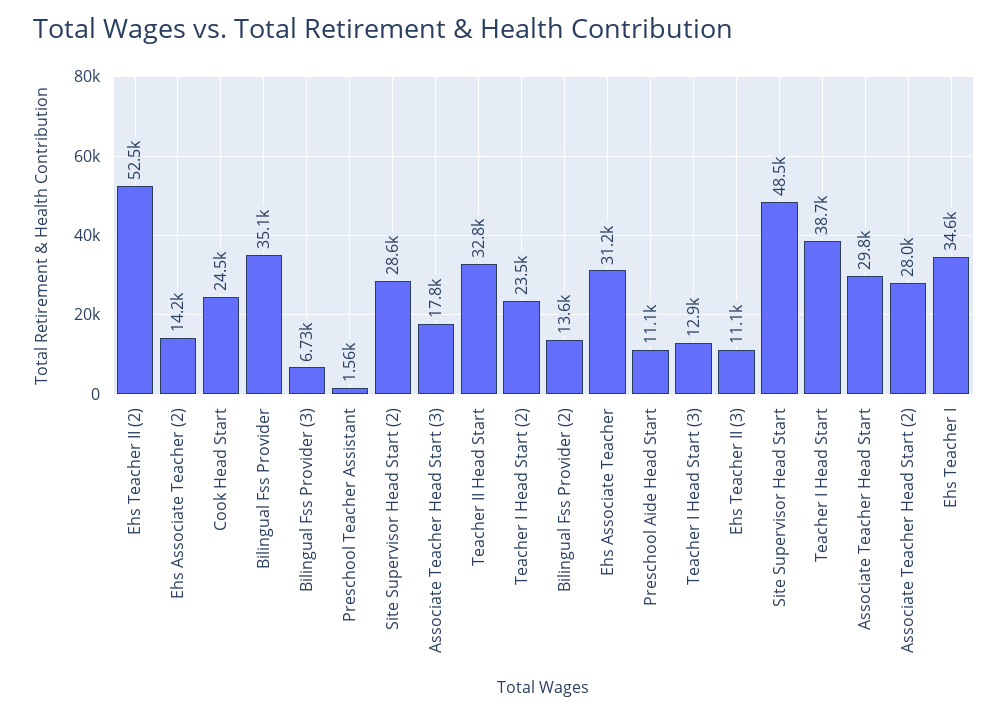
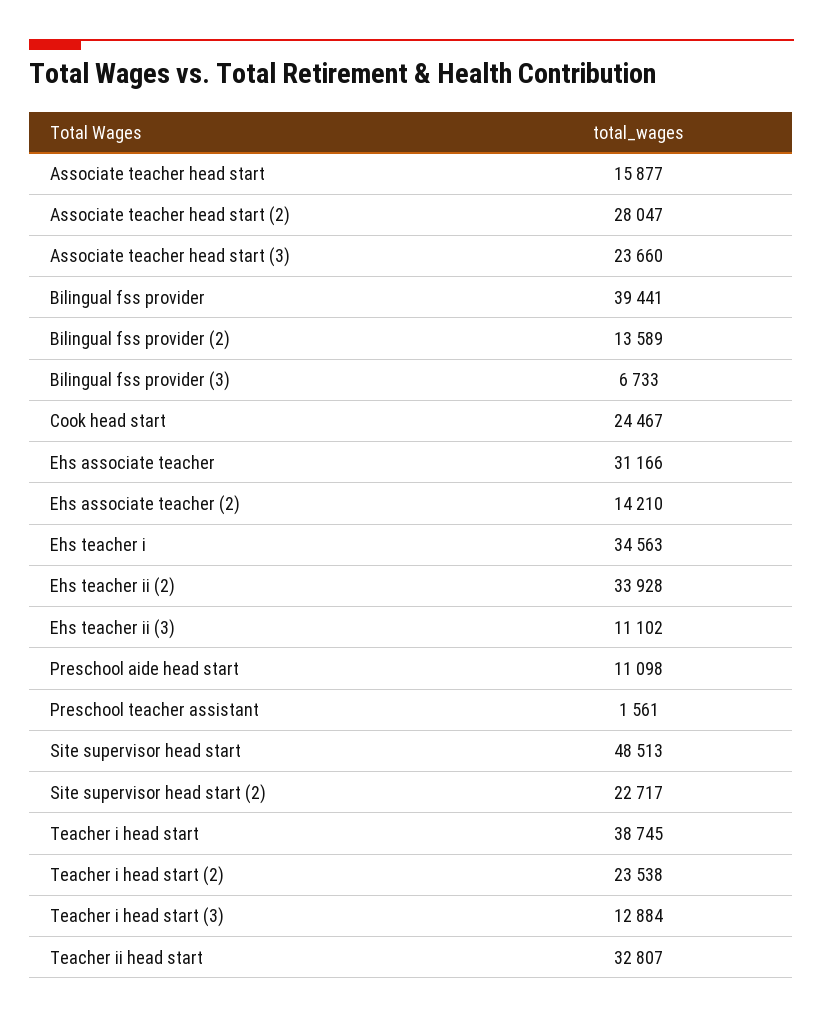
Ehs Teacher II (2): 52500 -> 33928
Bilingual Fss Provider: 35100 -> 39441
Site Supervisor Head Start (2): 28600 -> 22717
Associate Teacher Head Start (3): 17800 -> 23660
Associate Teacher Head Start: 29800 -> 15877

